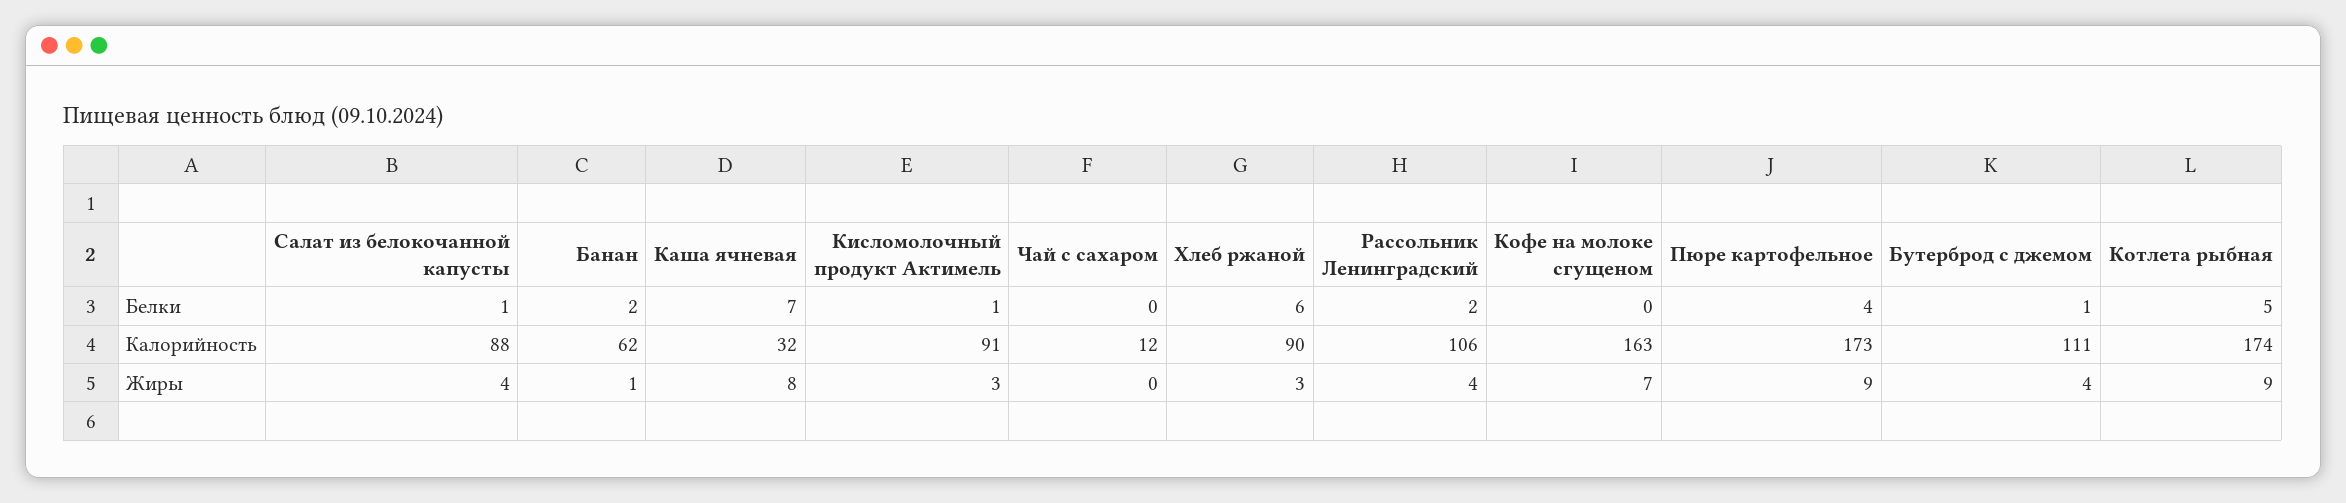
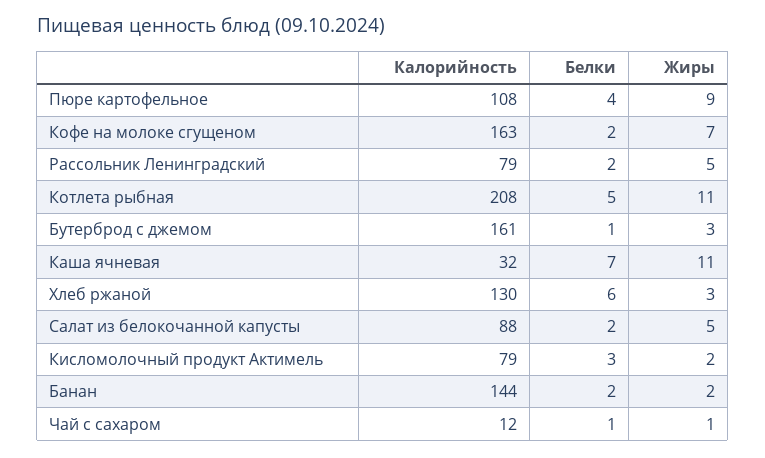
Салат из белокочанной капусты, Белки: 1 -> 2
Кисломолочный продукт Актимель, Белки: 1 -> 3
Чай с сахаром, Белки: 0 -> 1
Кофе на молоке сгущеном, Белки: 0 -> 2
Банан, Калорийность: 62 -> 144
Кисломолочный продукт Актимель, Калорийность: 91 -> 79
Хлеб ржаной, Калорийность: 90 -> 130
Рассольник Ленинградский, Калорийность: 106 -> 79
Пюре картофельное, Калорийность: 173 -> 108
Бутерброд с джемом, Калорийность: 111 -> 161
Котлета рыбная, Калорийность: 174 -> 208
Салат из белокочанной капусты, Жиры: 4 -> 5
Банан, Жиры: 1 -> 2
Каша ячневая, Жиры: 8 -> 11
Кисломолочный продукт Актимель, Жиры: 3 -> 2
Чай с сахаром, Жиры: 0 -> 1
Рассольник Ленинградский, Жиры: 4 -> 5
Бутерброд с джемом, Жиры: 4 -> 3
Котлета рыбная, Жиры: 9 -> 11

